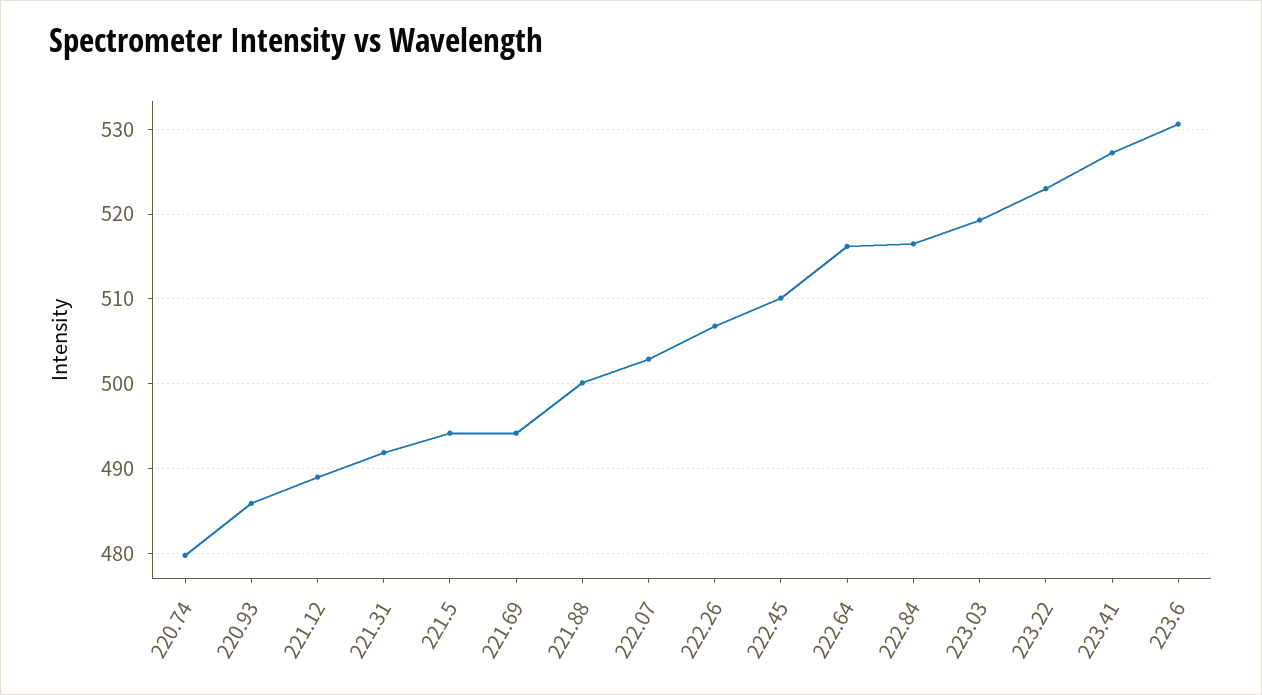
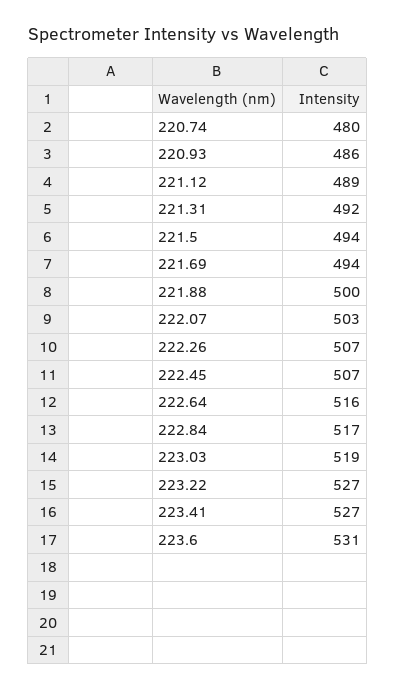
222.45: 510 -> 507
223.22: 523 -> 527

